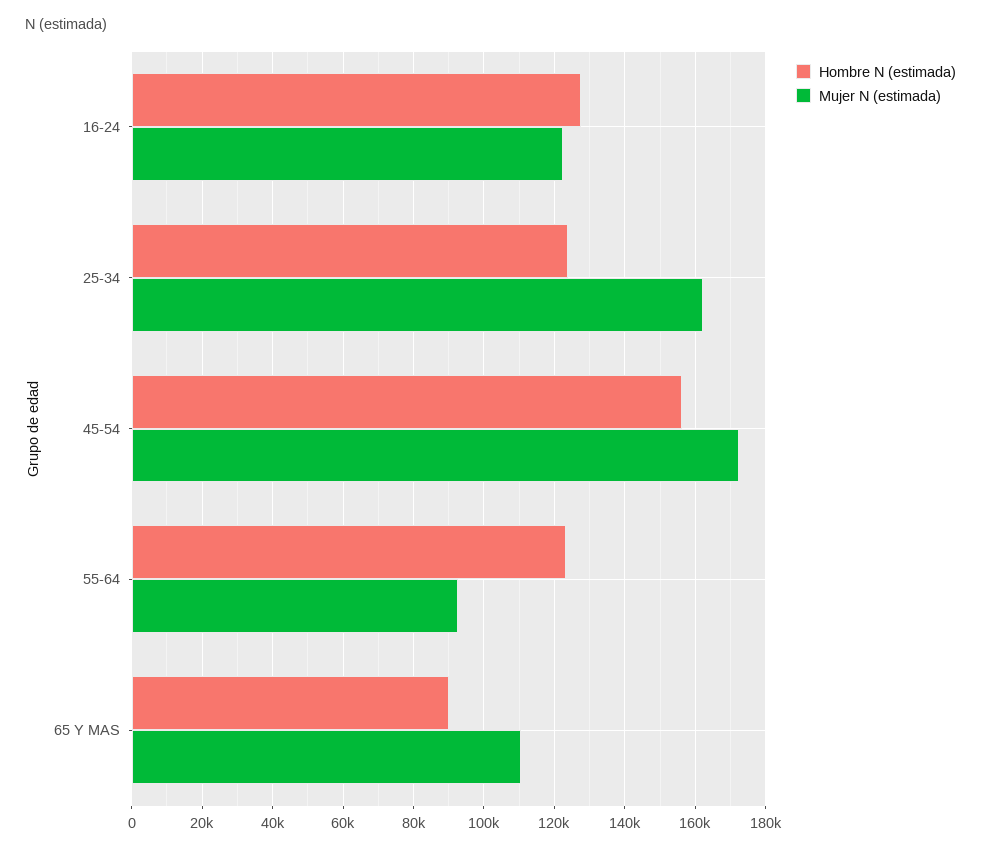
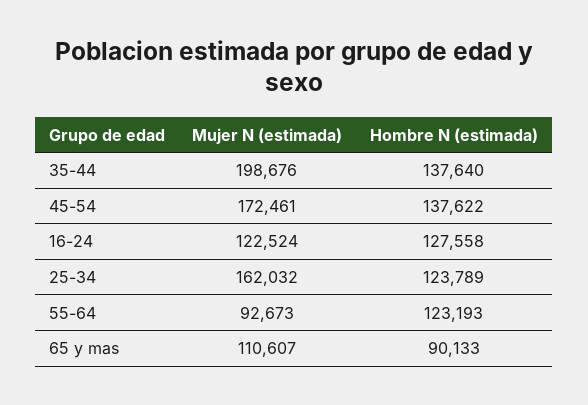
Hombre N (estimada), 45-54: 156000 -> 137622
Mujer N (estimada), 35-44: none -> 198676
Hombre N (estimada), 35-44: none -> 137640

